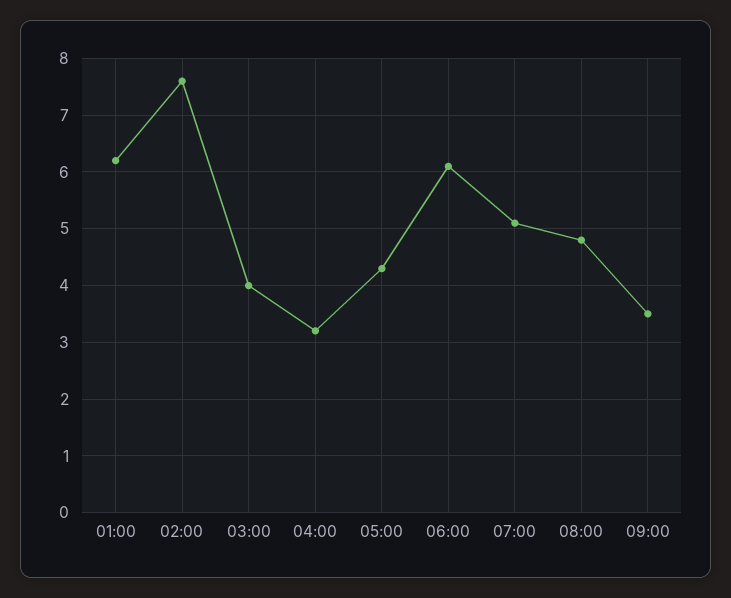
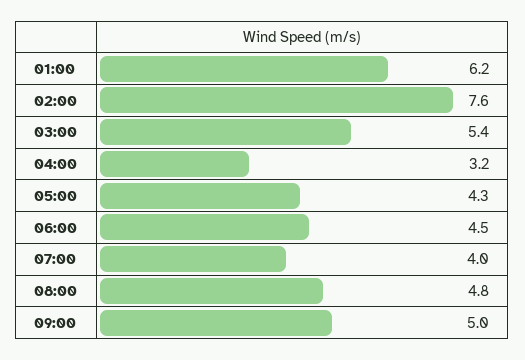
03:00: 4 -> 5.4
06:00: 6 -> 4.5
07:00: 5 -> 4
09:00: 3.5 -> 5

